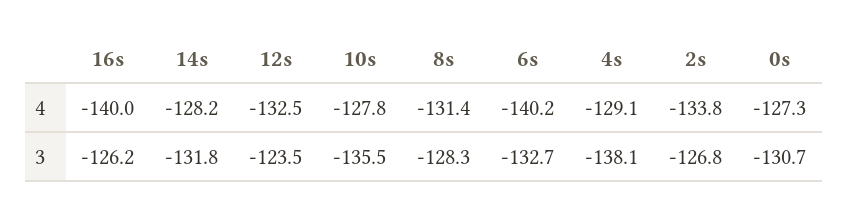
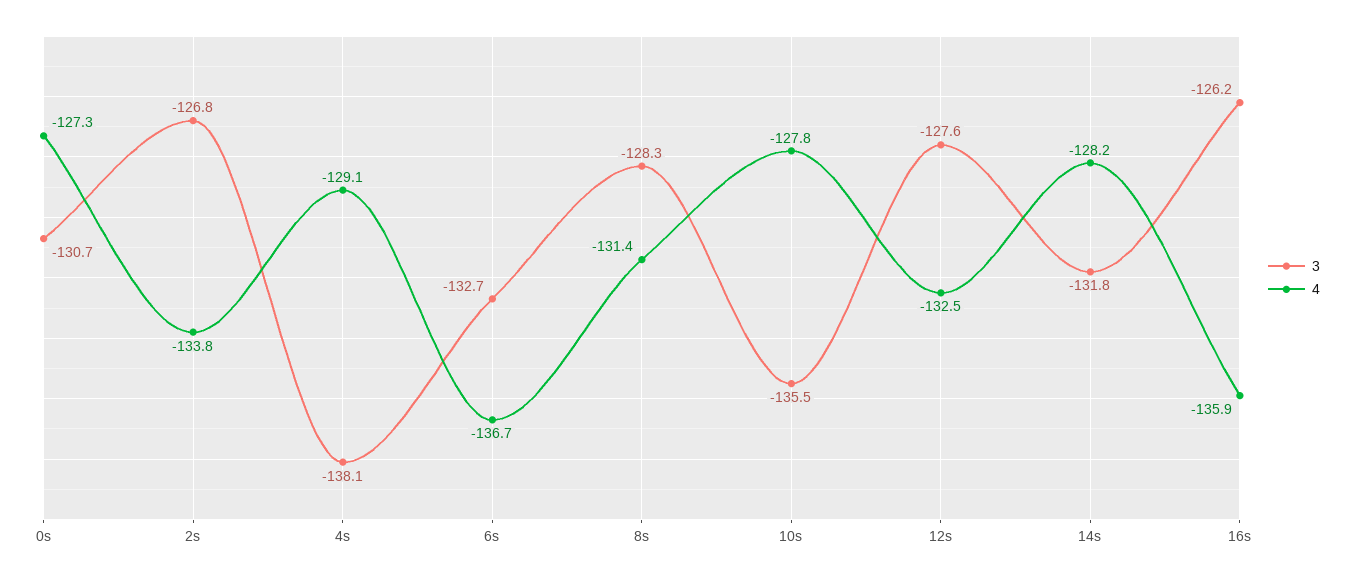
4, 16s: -140 -> -135.9
4, 6s: -140.2 -> -136.7
3, 12s: -123.5 -> -127.6

